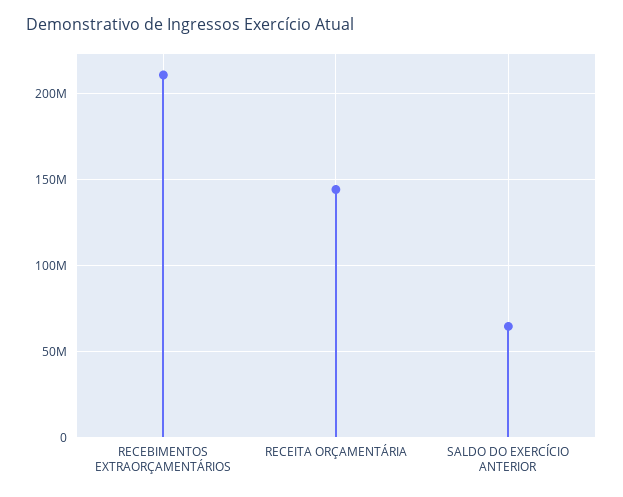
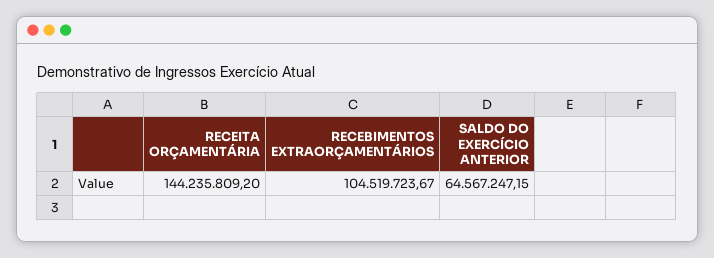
RECEBIMENTOS EXTRAORÇAMENTÁRIOS: 210000000 -> 104519723.67

